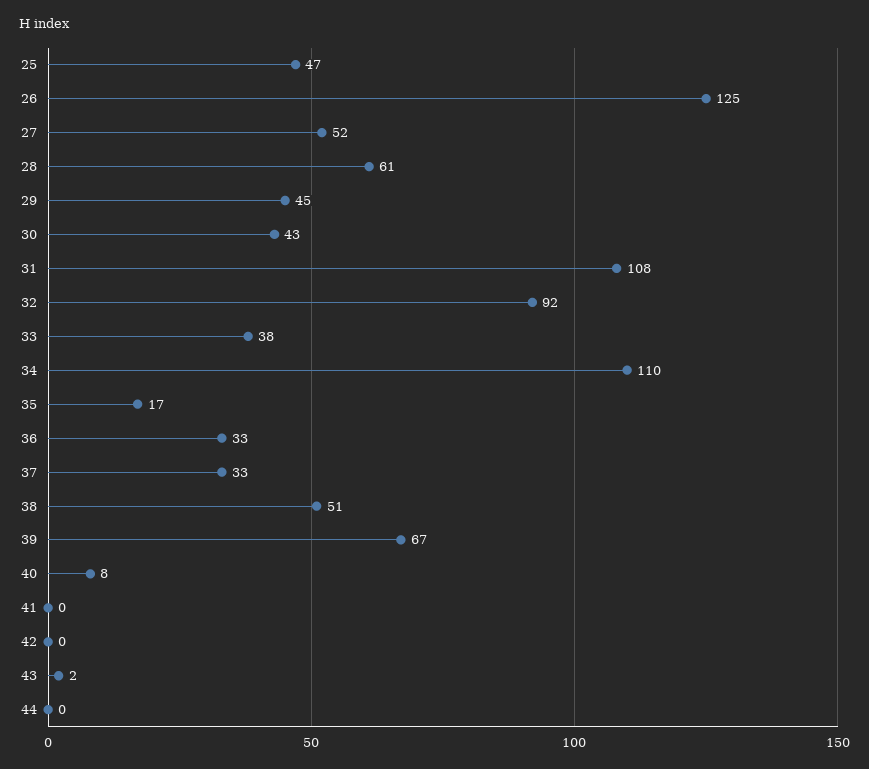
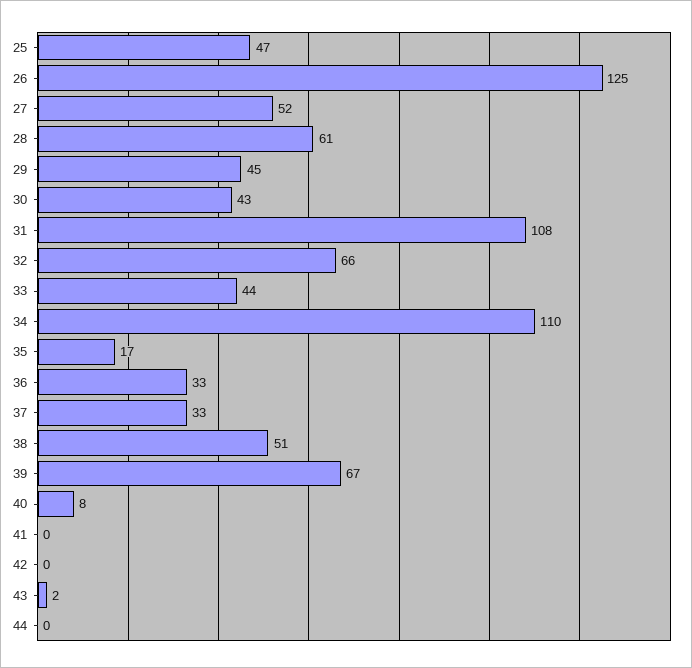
32: 92 -> 66
33: 38 -> 44

